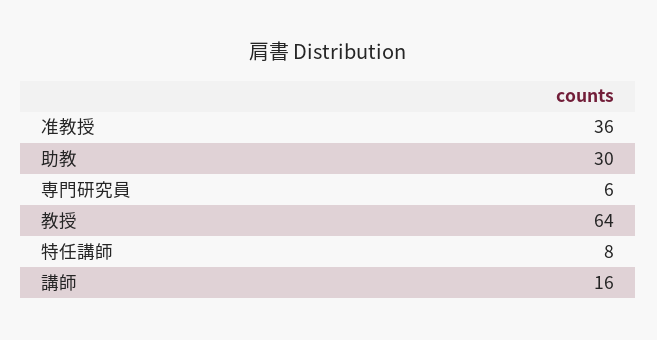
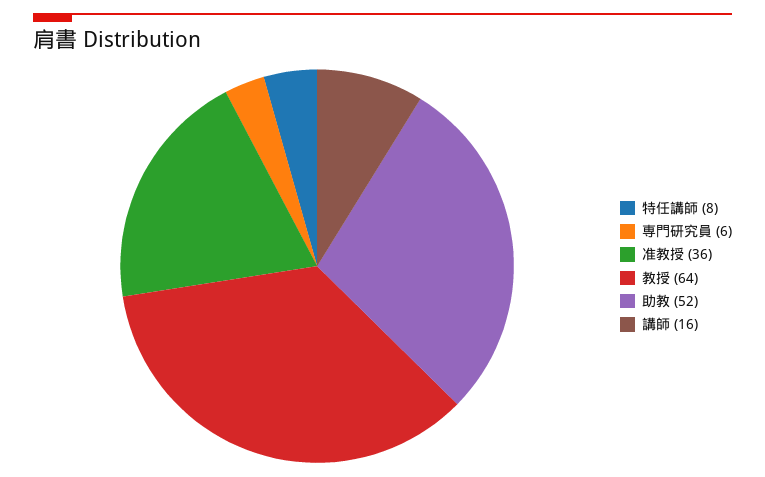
助教: 30 -> 52

